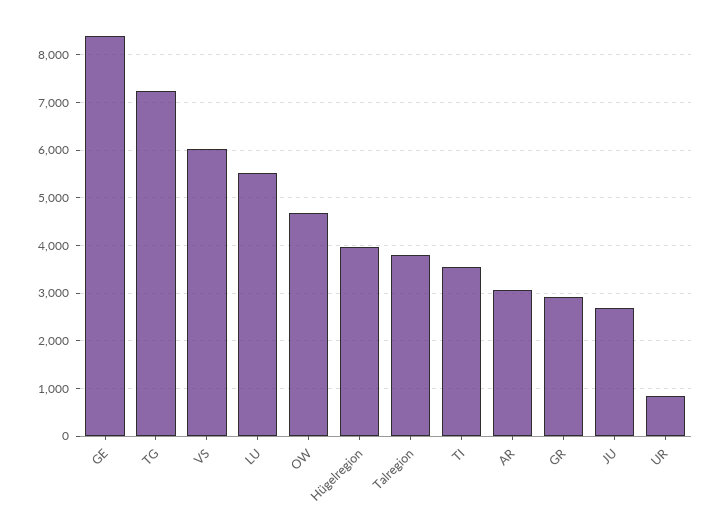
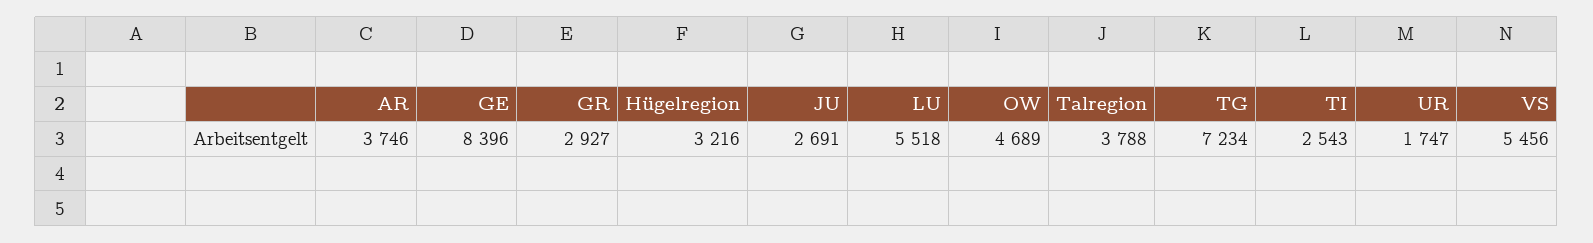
VS: 6000 -> 5456
Hügelregion: 4000 -> 3216
TI: 3600 -> 2543
AR: 3000 -> 3746
UR: 800 -> 1747

